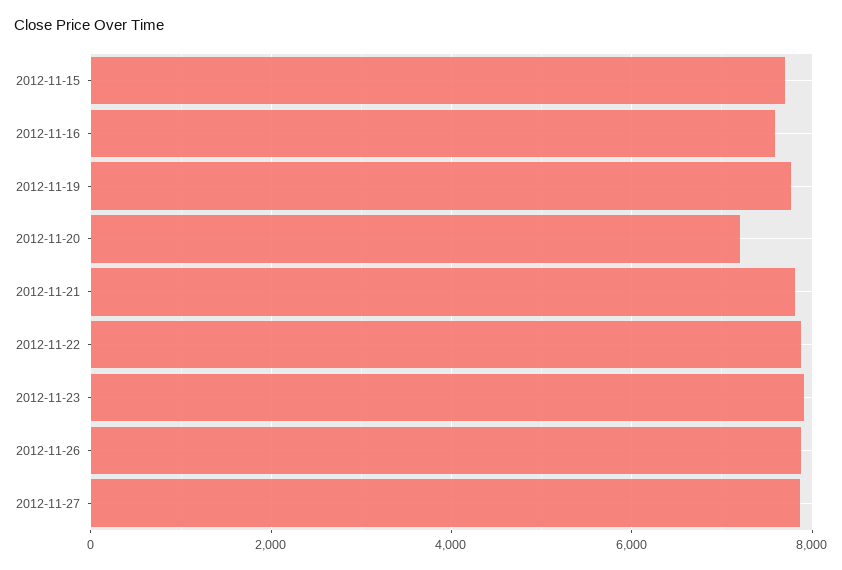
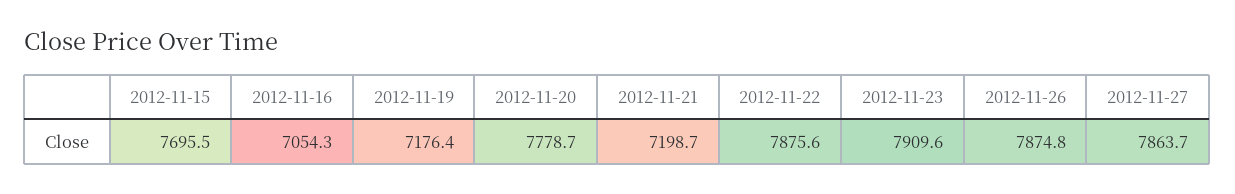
2012-11-16: 7600 -> 7054.3
2012-11-19: 7800 -> 7176.4
2012-11-20: 7200 -> 7778.7
2012-11-21: 7800 -> 7198.7

